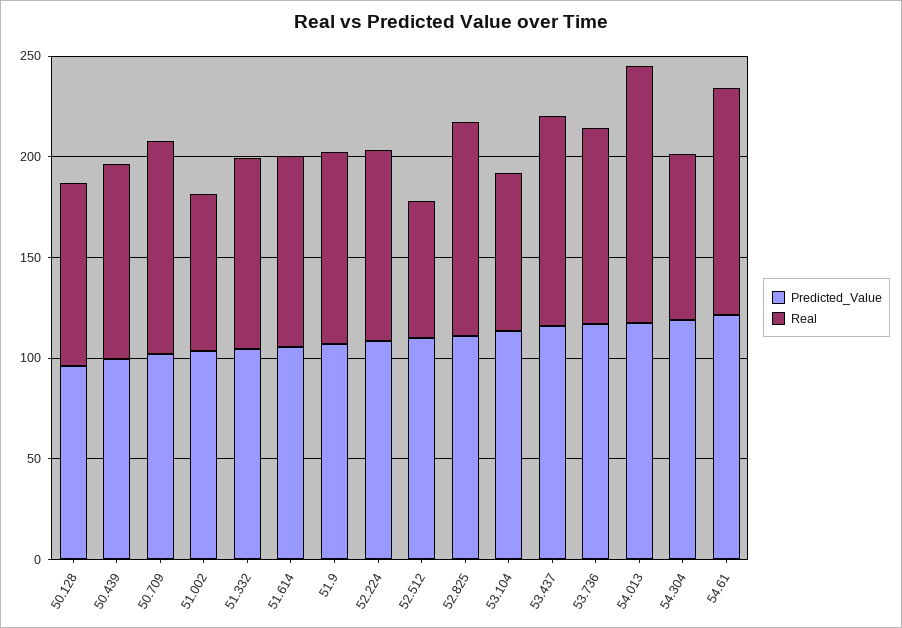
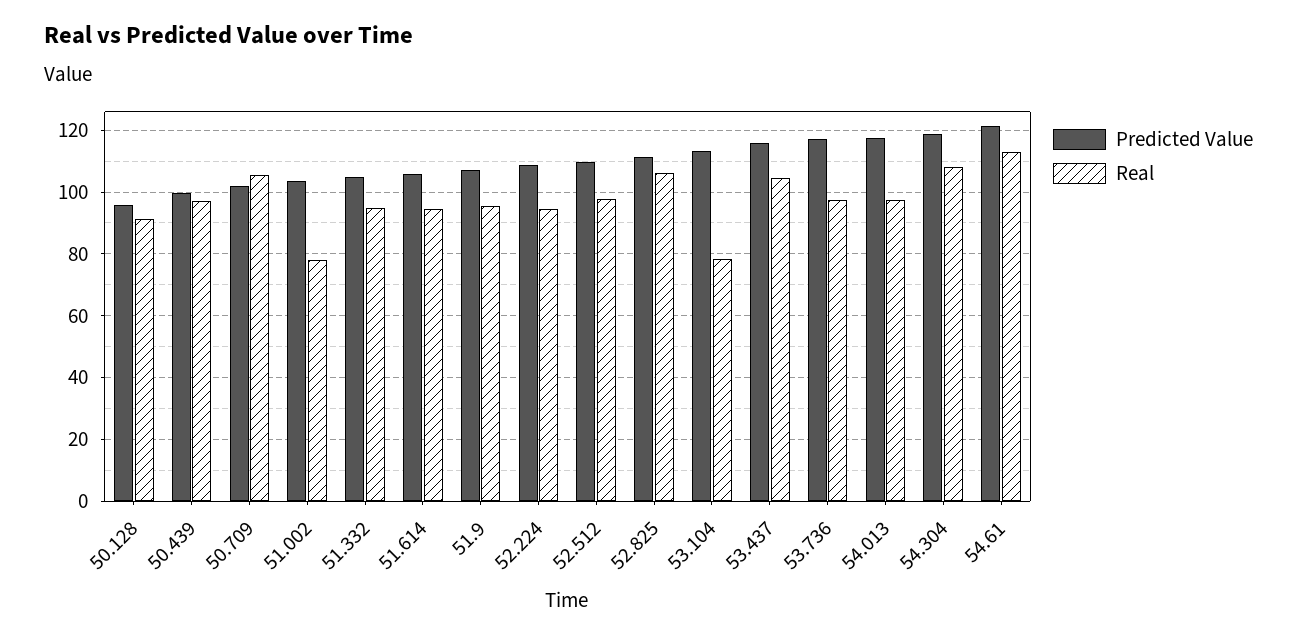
Real, 52.512: 70 -> 98
Real, 54.013: 130 -> 98
Real, 54.304: 80 -> 108

